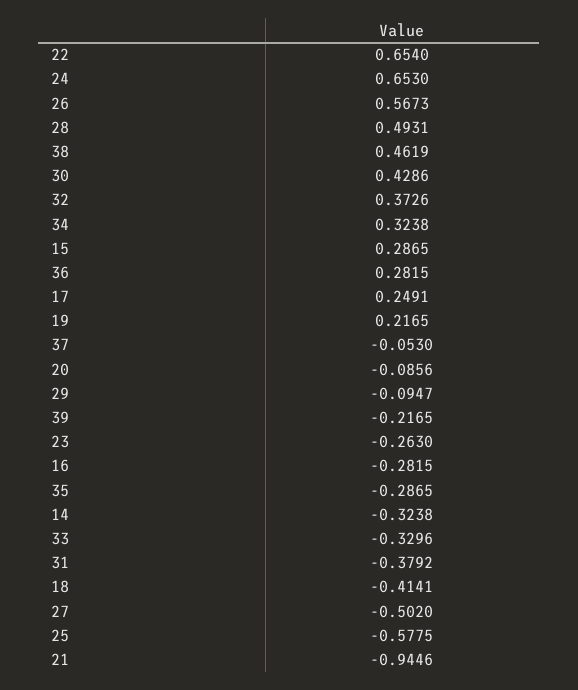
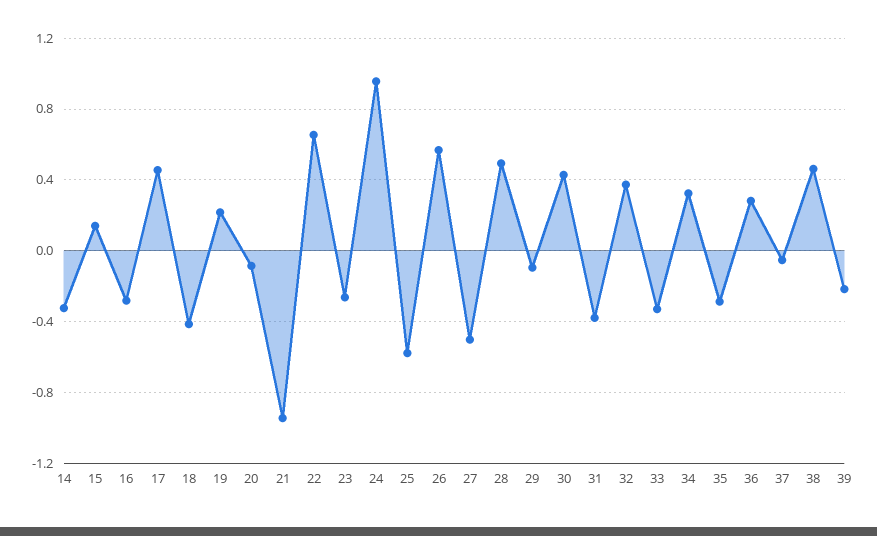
24: 0.653 -> 0.95
15: 0.2865 -> 0.15
17: 0.2491 -> 0.45

